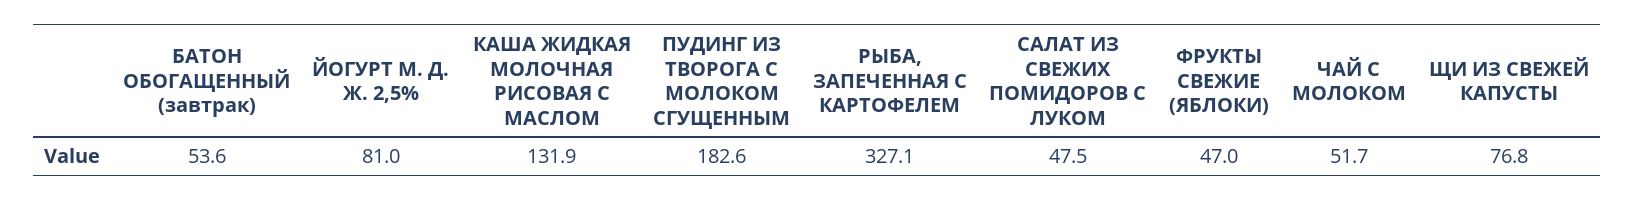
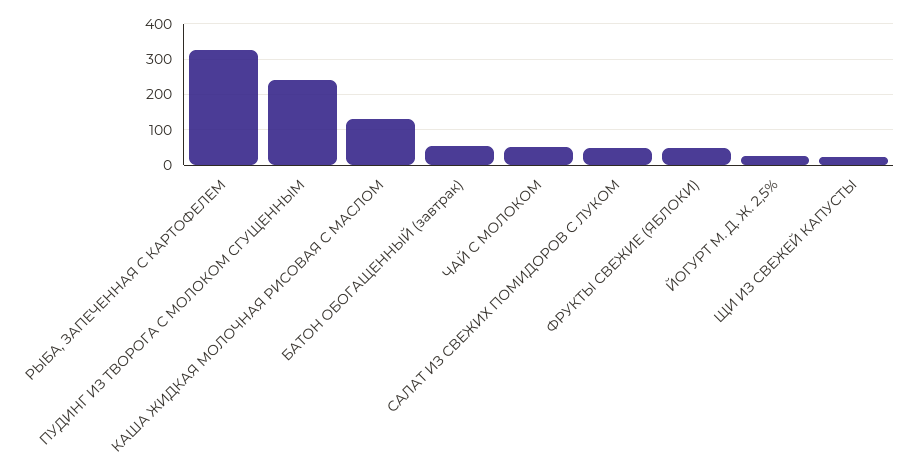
ЙОГУРТ М. Д. Ж. 2,5%: 81 -> 20
ПУДИНГ ИЗ ТВОРОГА С МОЛОКОМ СГУЩЕННЫМ: 182.6 -> 240
ЩИ ИЗ СВЕЖЕЙ КАПУСТЫ: 76.8 -> 20

